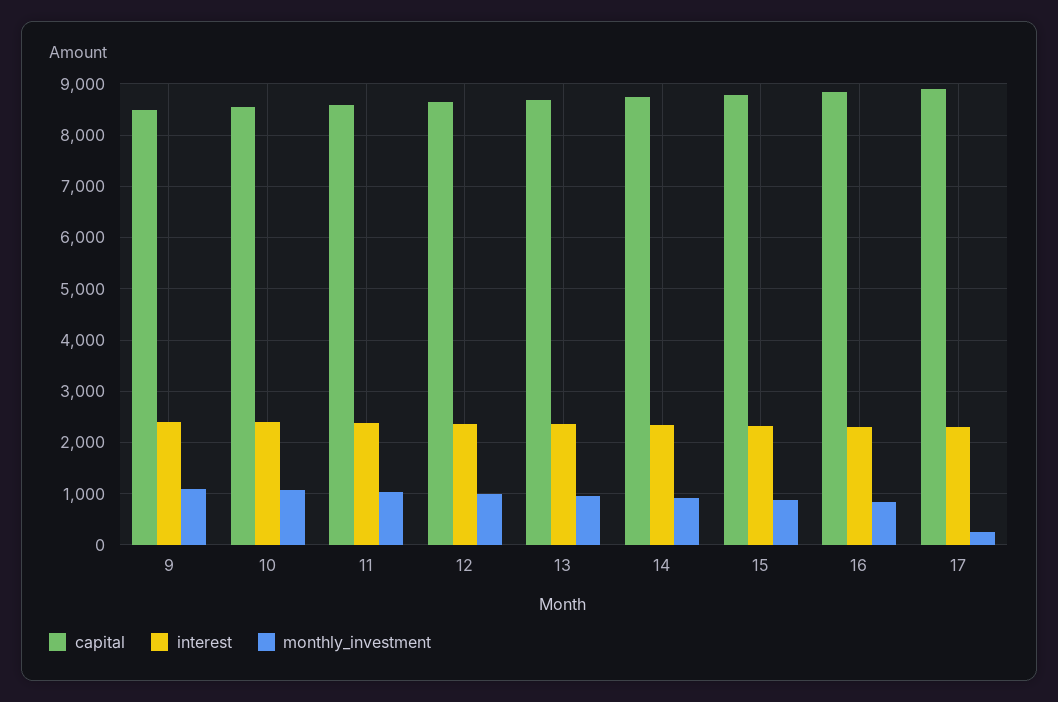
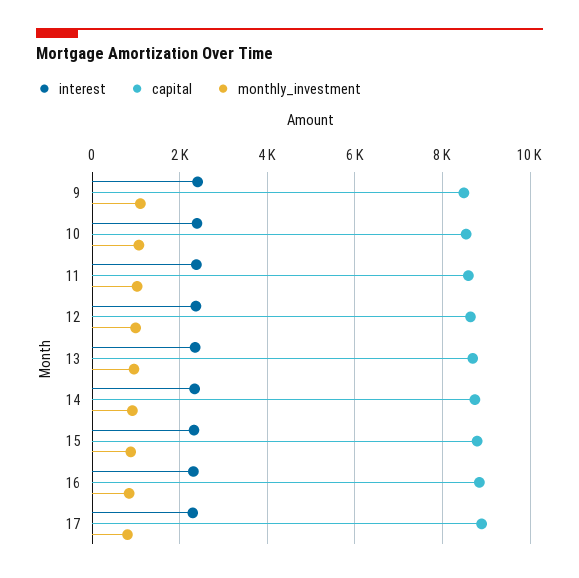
monthly_investment, 17: 200 -> 800

